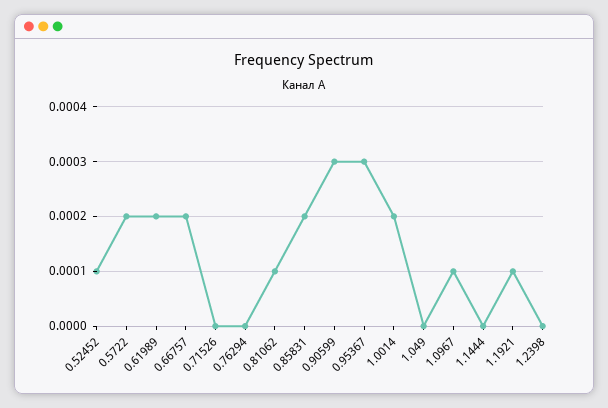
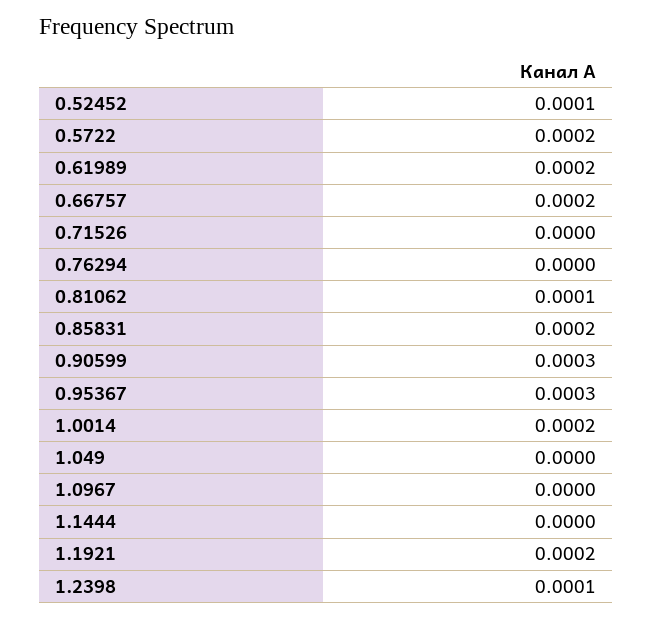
1.0967: 0.0001 -> 0
1.1921: 0.0001 -> 0.0002
1.2398: 0 -> 0.0001

